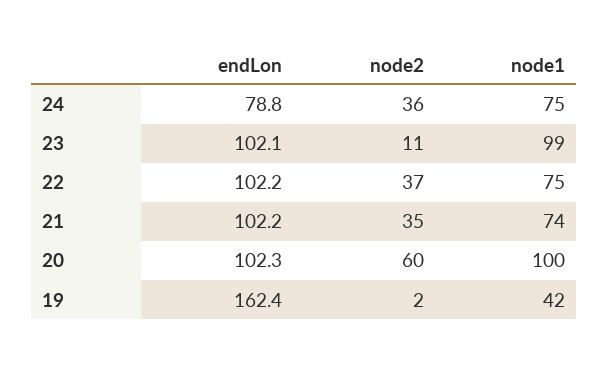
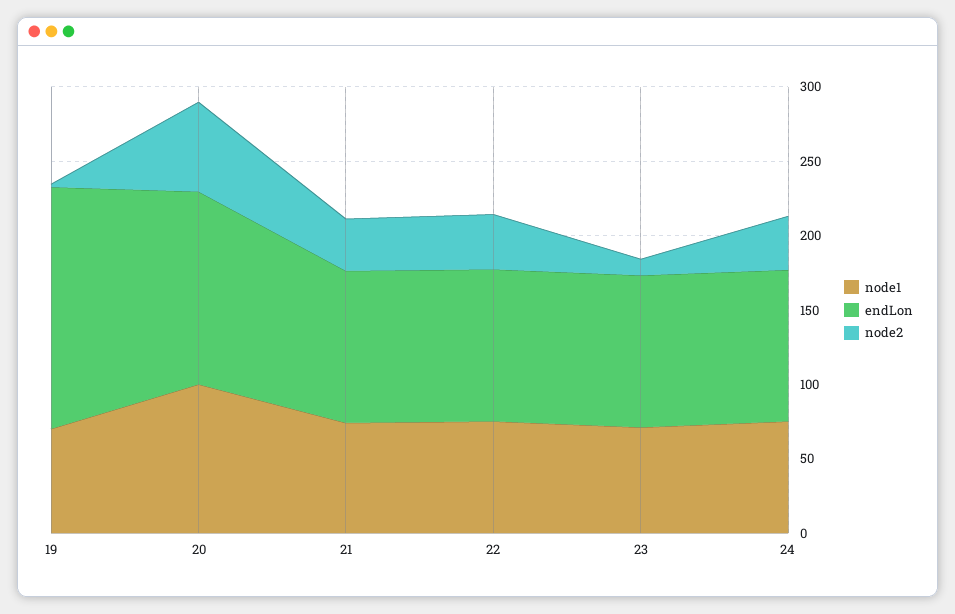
endLon, 24: 78.8 -> 100
node1, 23: 99 -> 70
endLon, 20: 102.3 -> 130
node1, 19: 42 -> 70

